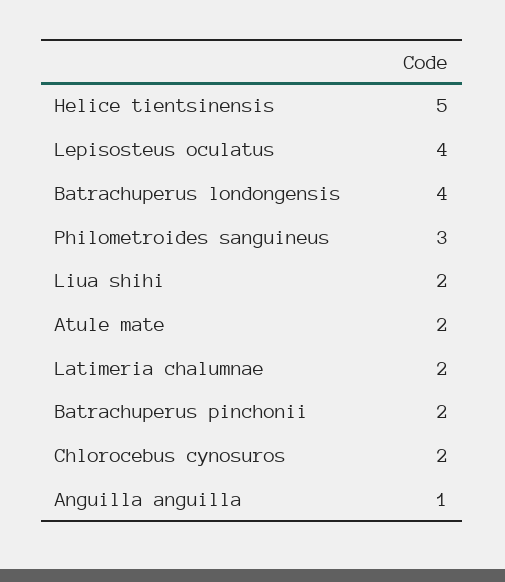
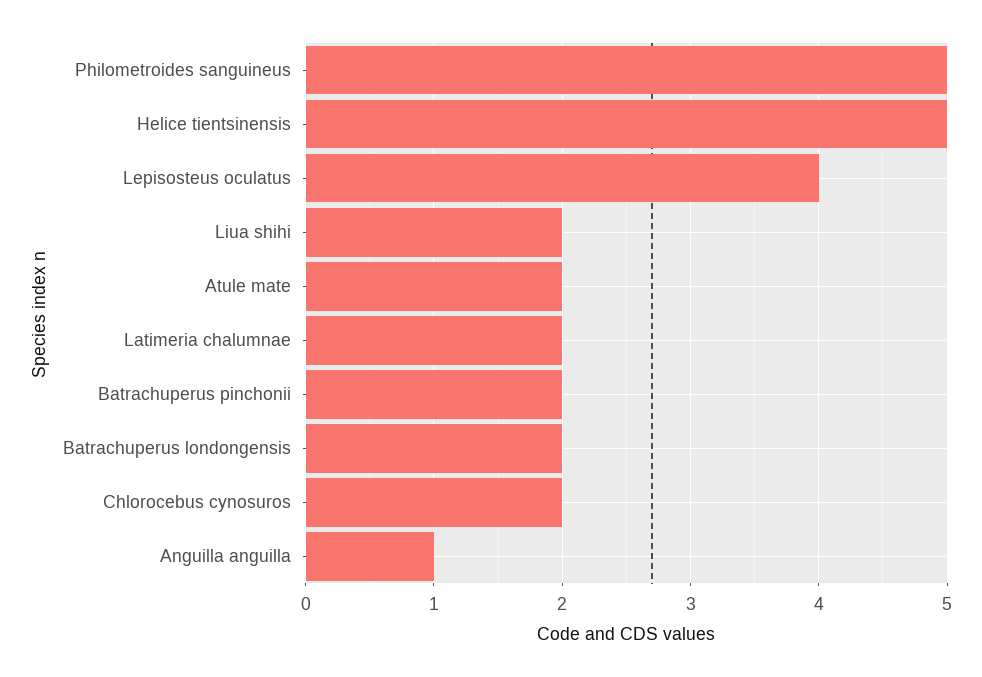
Batrachuperus londongensis: 4 -> 2
Philometroides sanguineus: 3 -> 5

